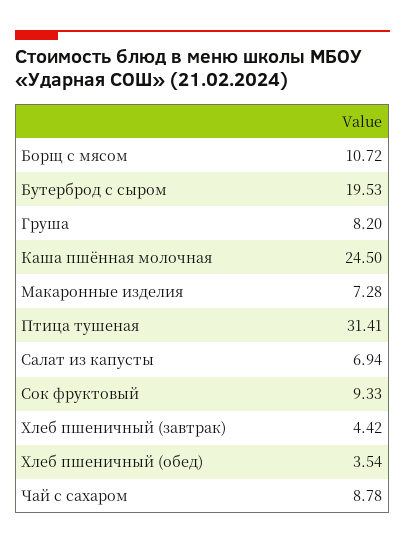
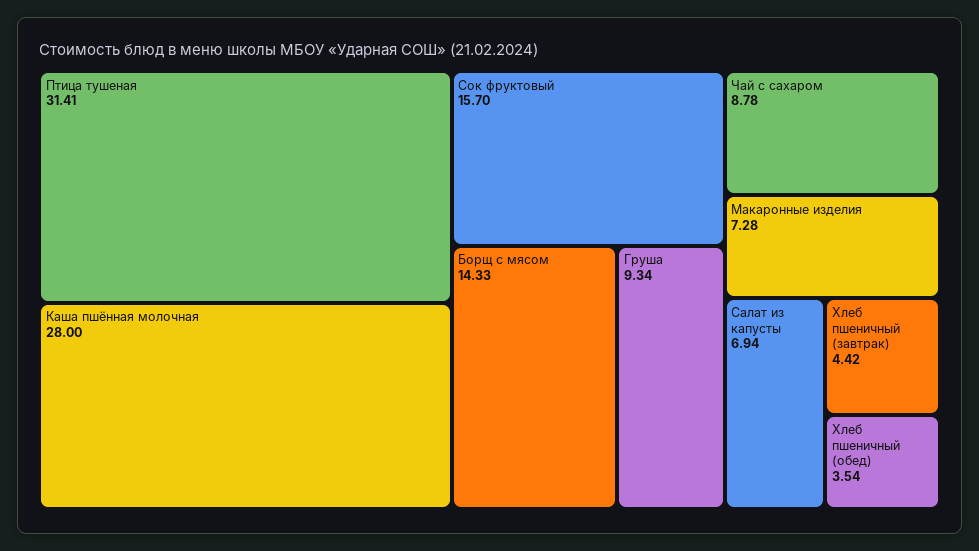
Борщ с мясом: 10.72 -> 14.33
Бутерброд с сыром: 19.53 -> none
Груша: 8.2 -> 9.34
Каша пшённая молочная: 24.5 -> 28
Сок фруктовый: 9.33 -> 15.7

